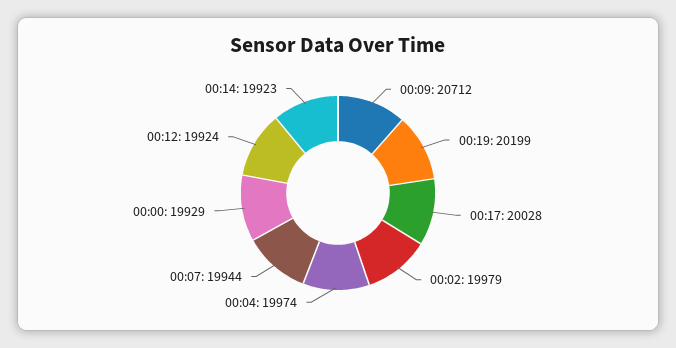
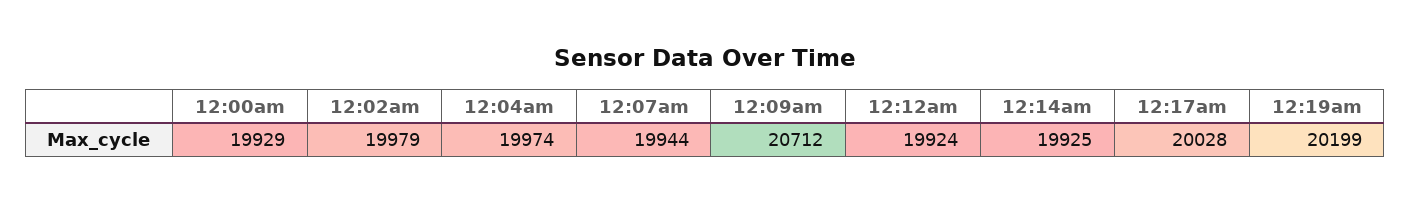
00:14: 19923 -> 19925

